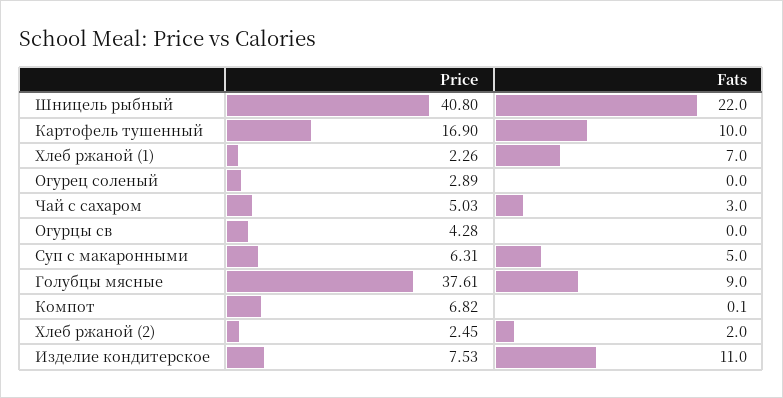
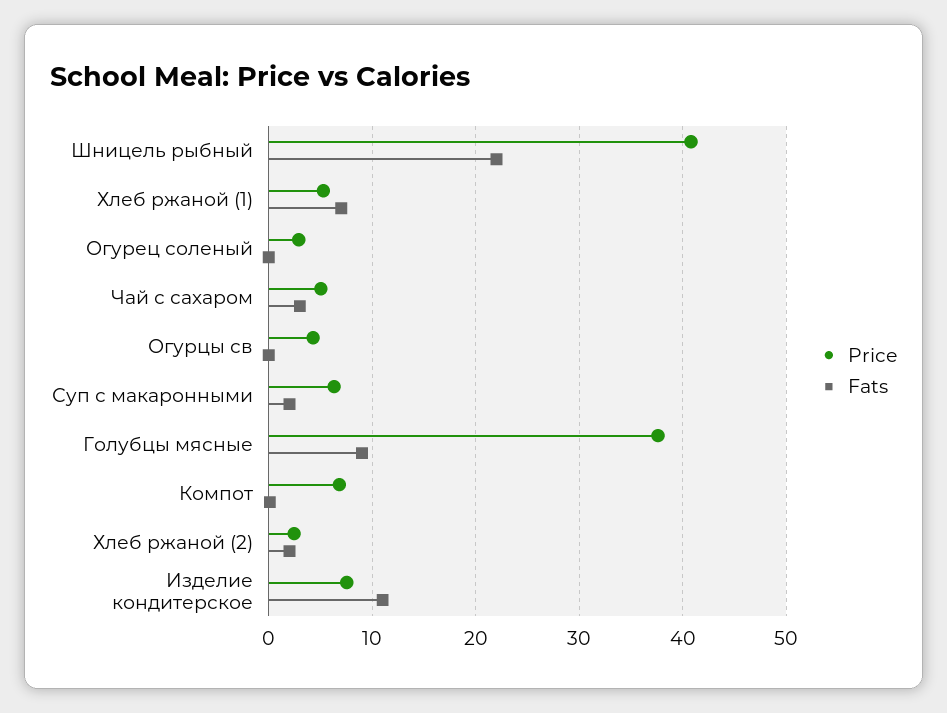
Price, Картофель тушенный: 16.9 -> none
Fats, Картофель тушенный: 10 -> none
Price, Хлеб ржаной (1): 2.26 -> 5
Fats, Суп с макаронными: 5 -> 2

